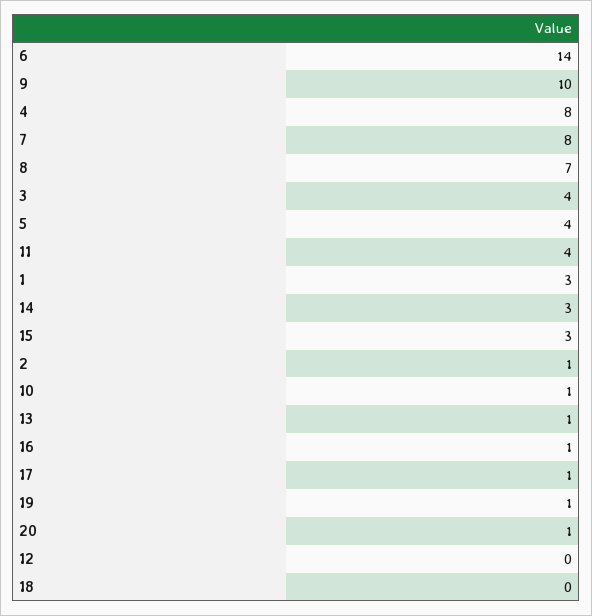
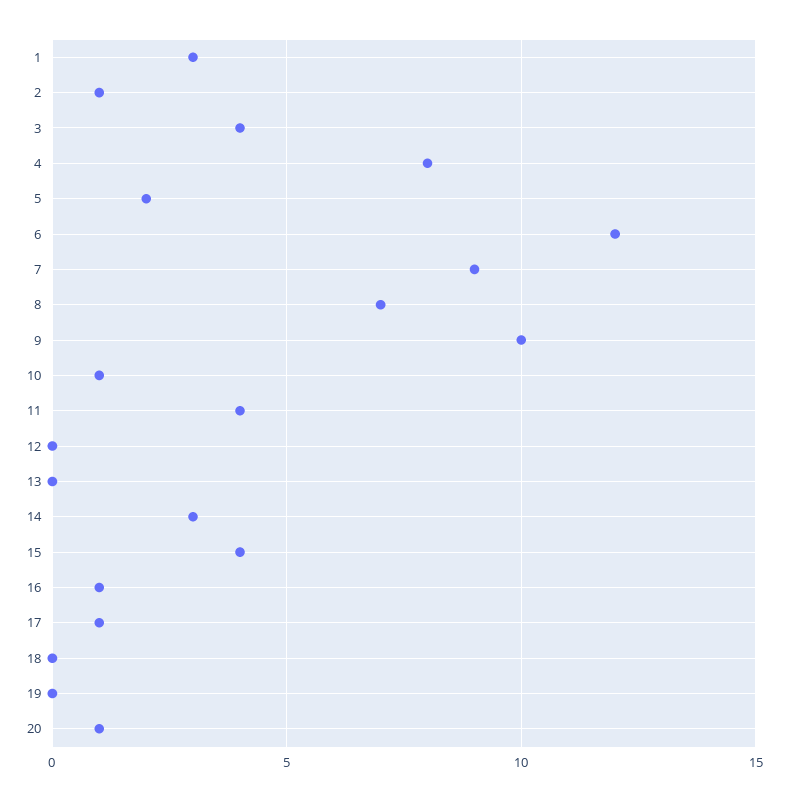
6: 14 -> 12
7: 8 -> 9
5: 4 -> 2
15: 3 -> 4
13: 1 -> 0
19: 1 -> 0

